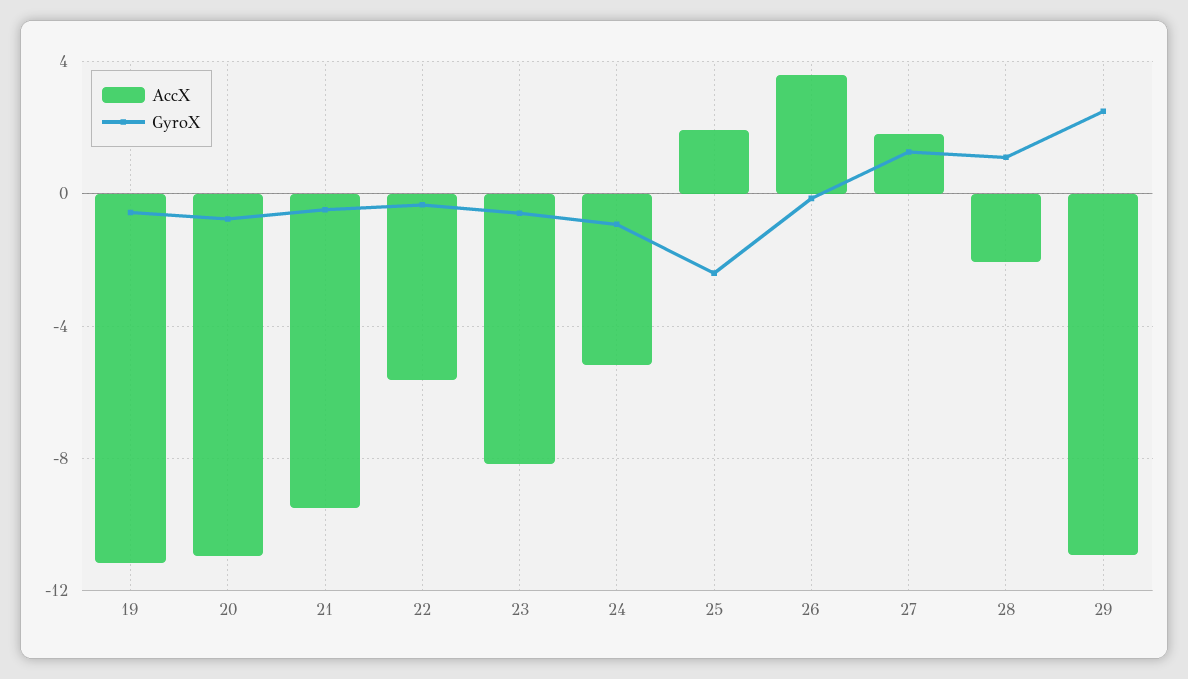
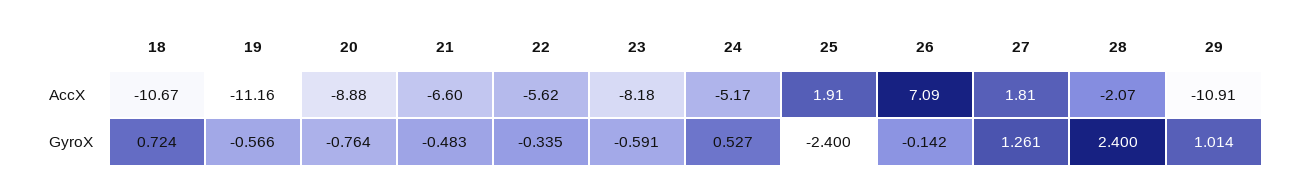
AccX, 20: -11 -> -8.88
AccX, 21: -9.5 -> -6.6
GyroX, 24: -1 -> 0.527
AccX, 26: 3.5 -> 7.09
GyroX, 28: 1 -> 2.4
GyroX, 29: 2.5 -> 1.014
AccX, 18: none -> -10.67
GyroX, 18: none -> 0.724

